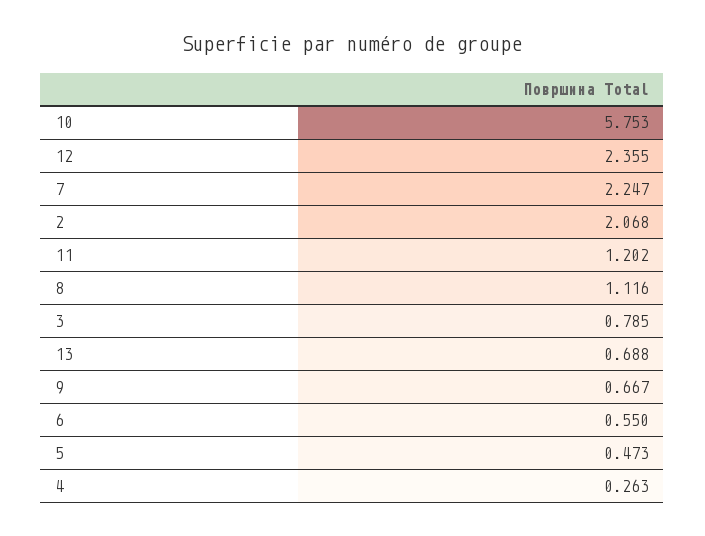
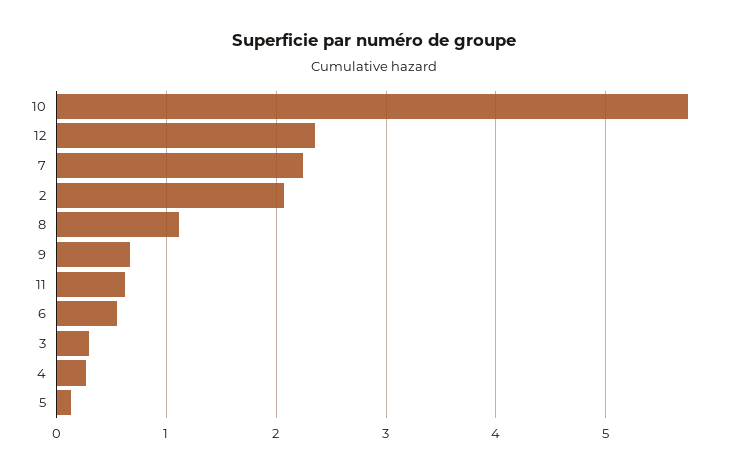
11: 1.202 -> 0.6
3: 0.785 -> 0.3
13: 0.688 -> none
5: 0.473 -> 0.1

